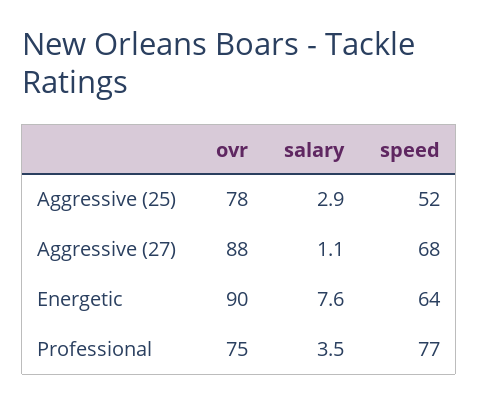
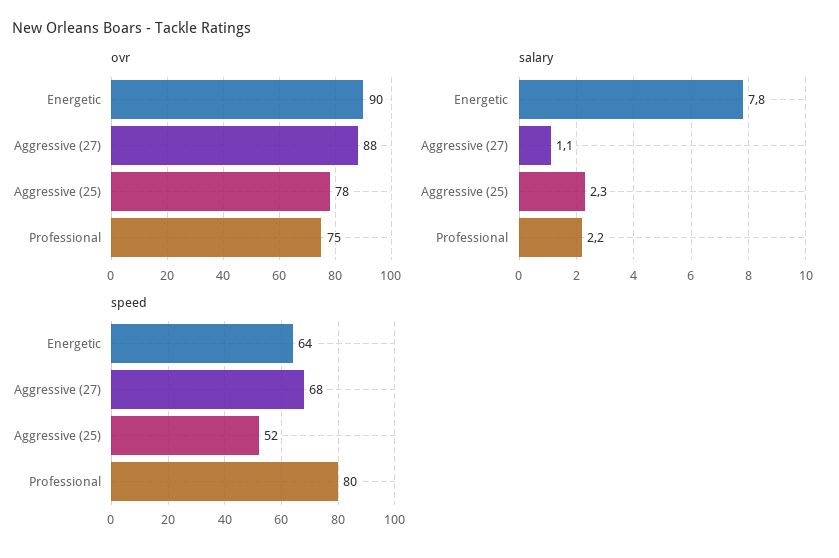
salary, Aggressive (25): 2.9 -> 2.3
salary, Energetic: 7.6 -> 7.8
salary, Professional: 3.5 -> 2.2
speed, Professional: 77 -> 80

